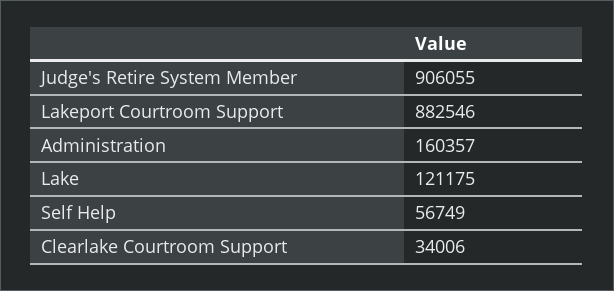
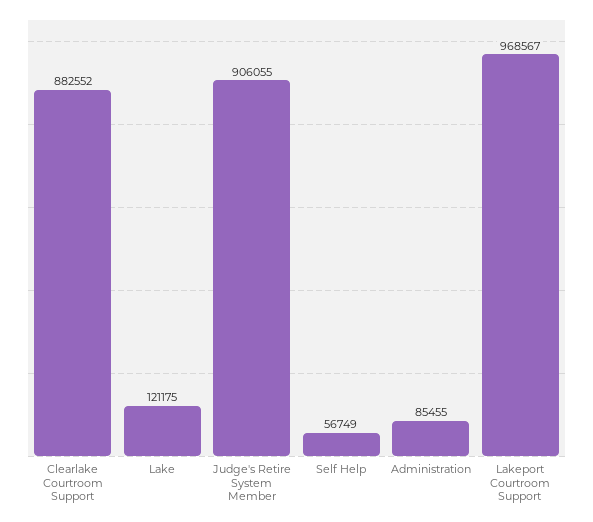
Lakeport Courtroom Support: 882546 -> 968567
Administration: 160357 -> 85455
Clearlake Courtroom Support: 34006 -> 882552

